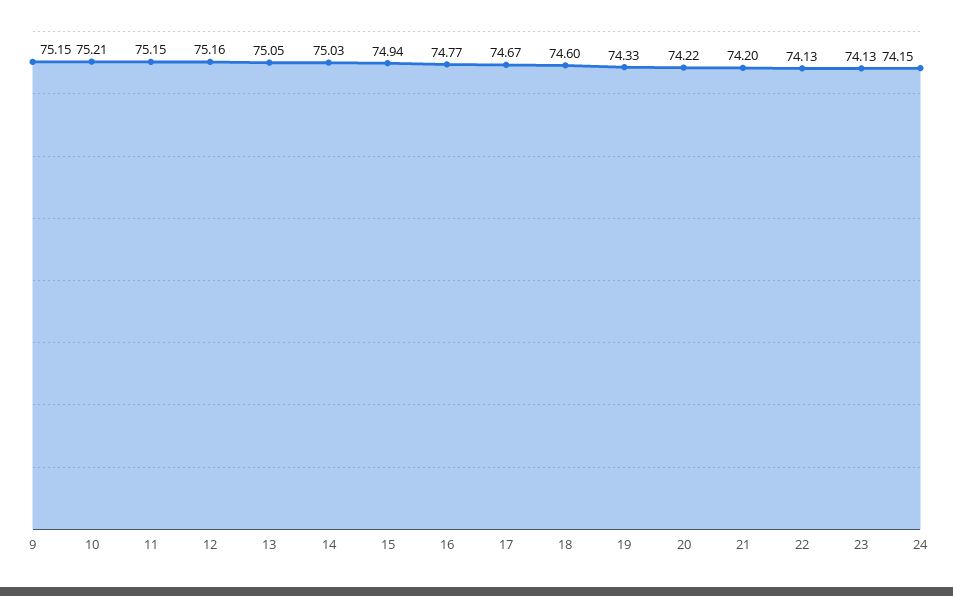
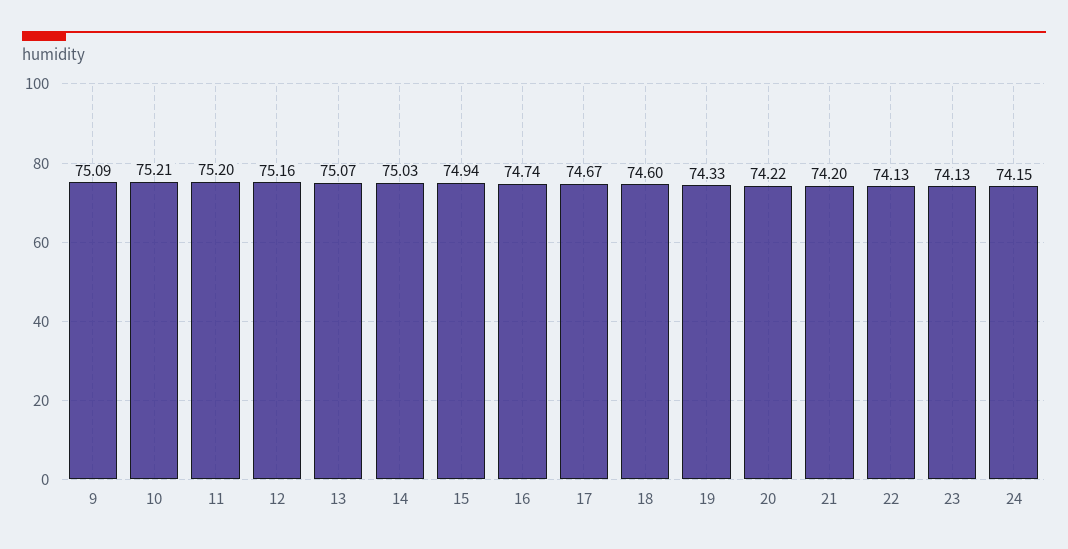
9: 75.15 -> 75.09
11: 75.15 -> 75.2
13: 75.05 -> 75.07
16: 74.77 -> 74.74

